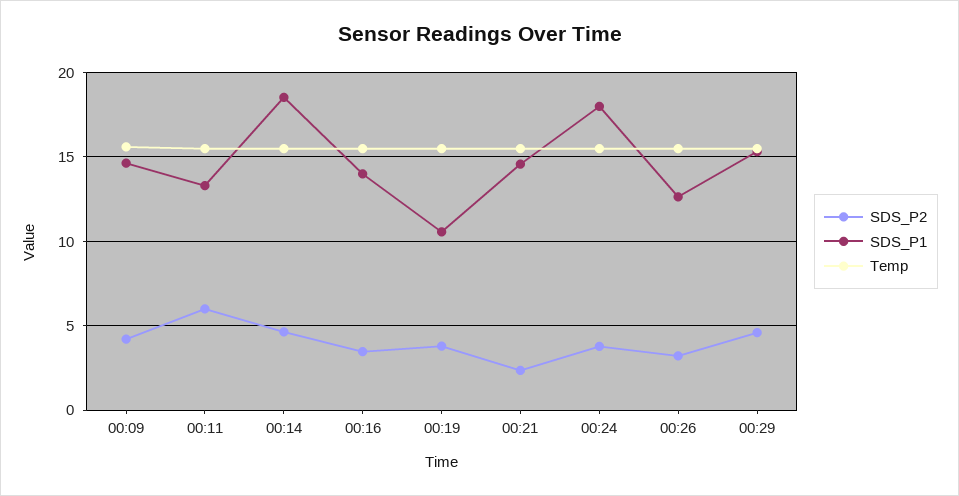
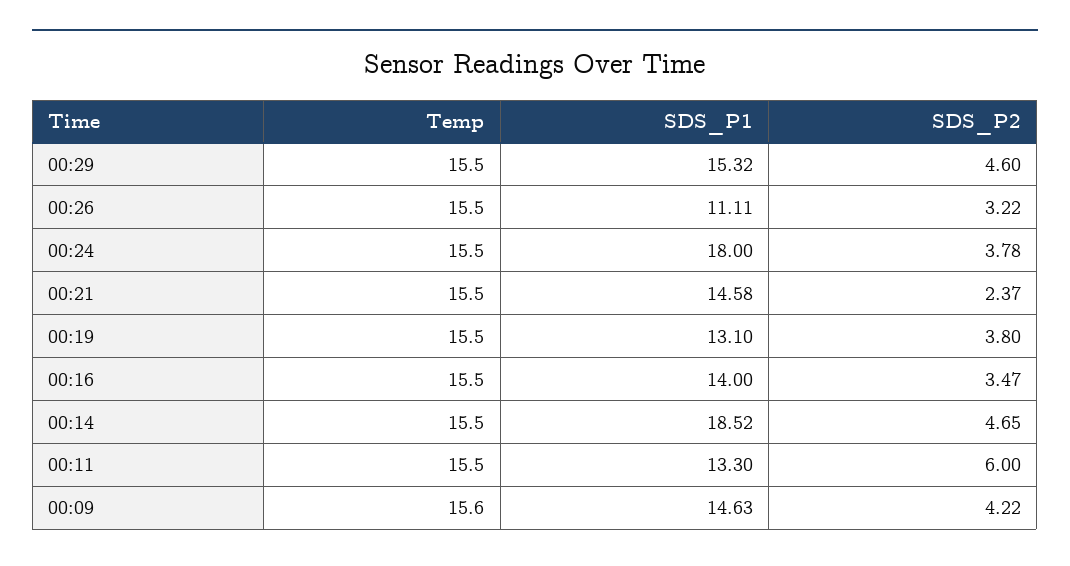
SDS_P1, 00:19: 10.5 -> 13.1
SDS_P1, 00:26: 12.5 -> 11.11

